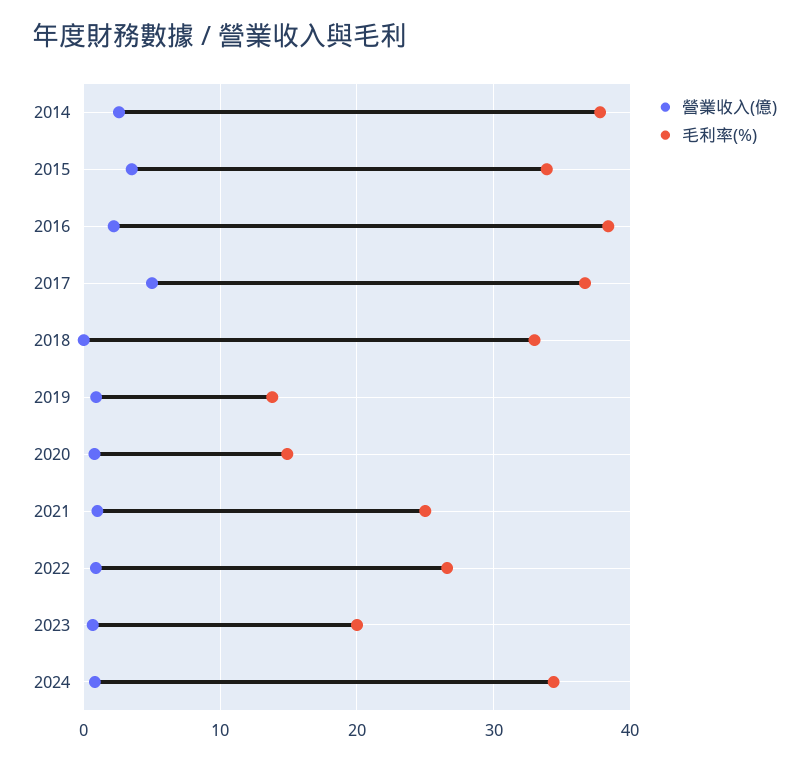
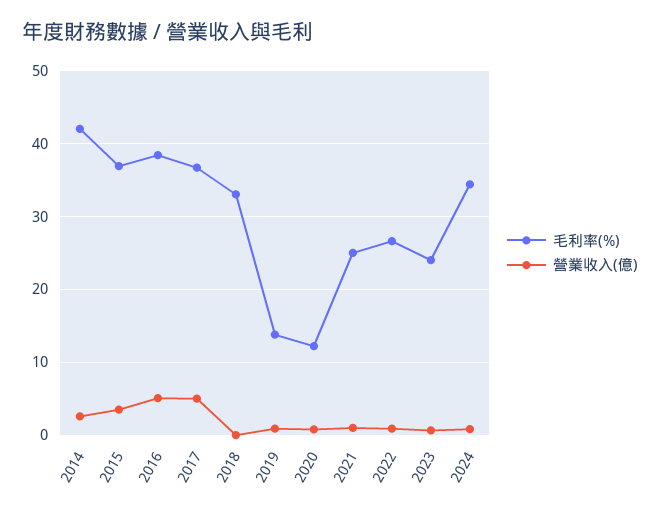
毛利率(%), 2014: 38 -> 42
毛利率(%), 2015: 34 -> 37
營業收入(億), 2016: 2 -> 5
毛利率(%), 2020: 15 -> 12
毛利率(%), 2023: 20 -> 24

